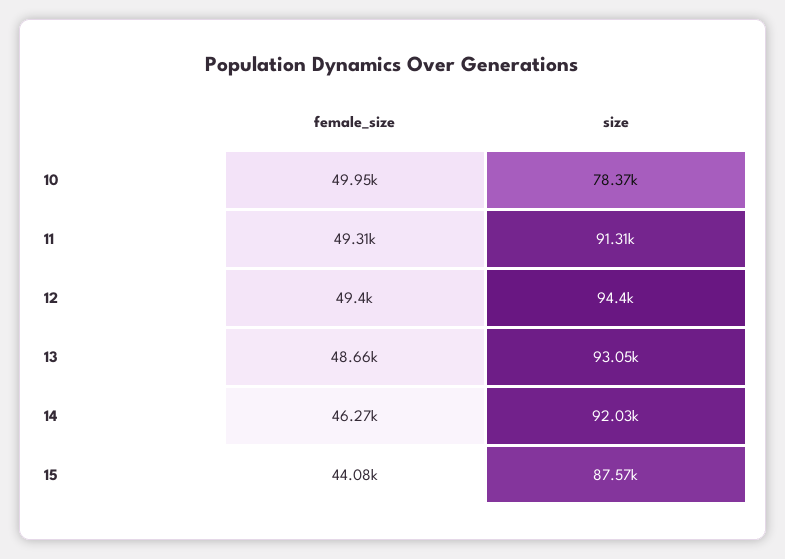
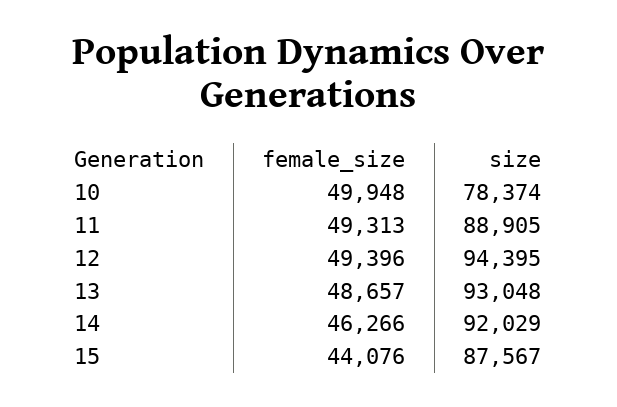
size, 11: 91310 -> 88905

